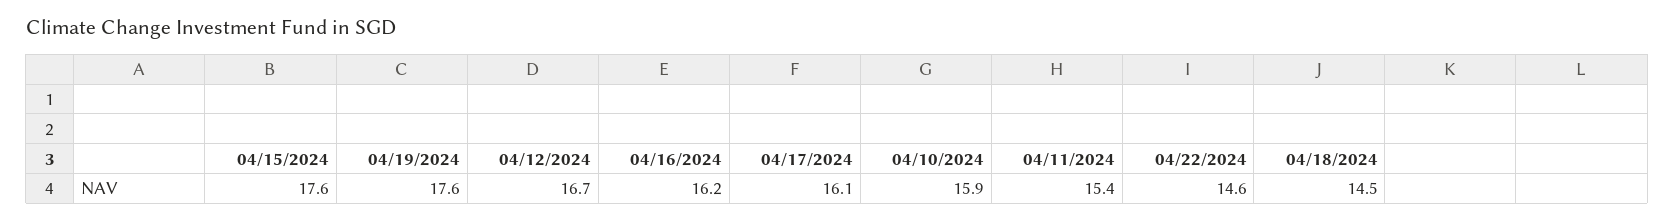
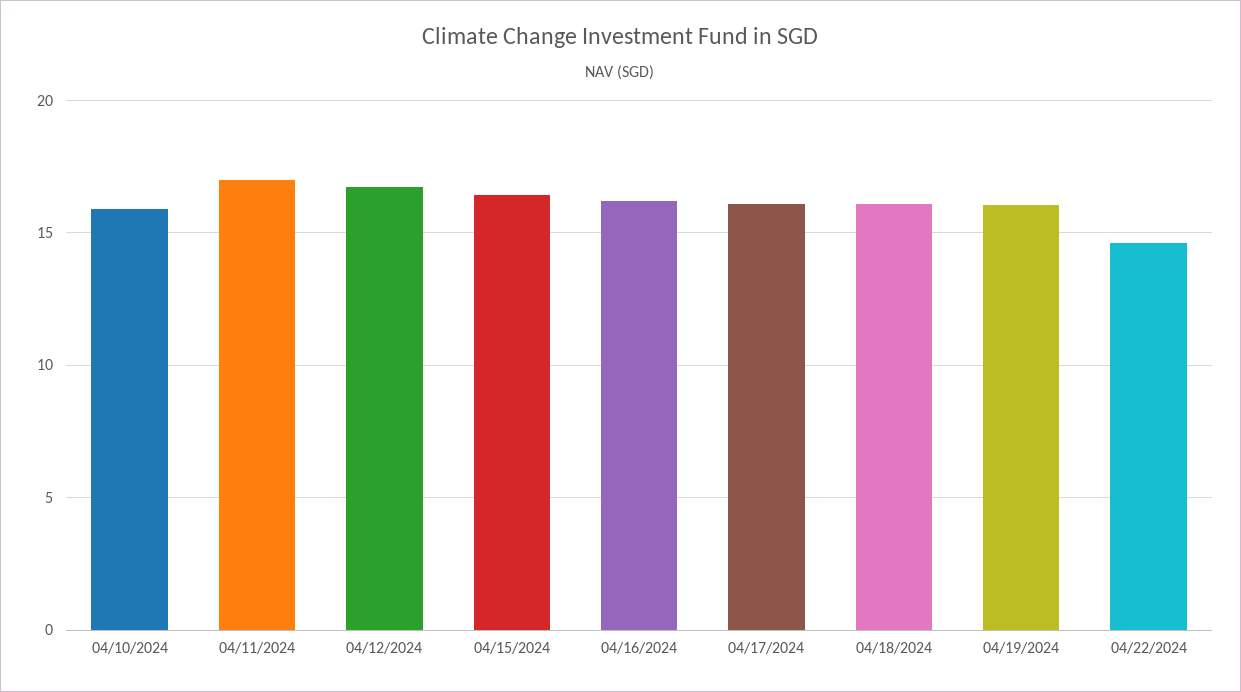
04/15/2024: 17.6 -> 16.5
04/19/2024: 17.6 -> 16
04/11/2024: 15.4 -> 17
04/18/2024: 14.5 -> 16

